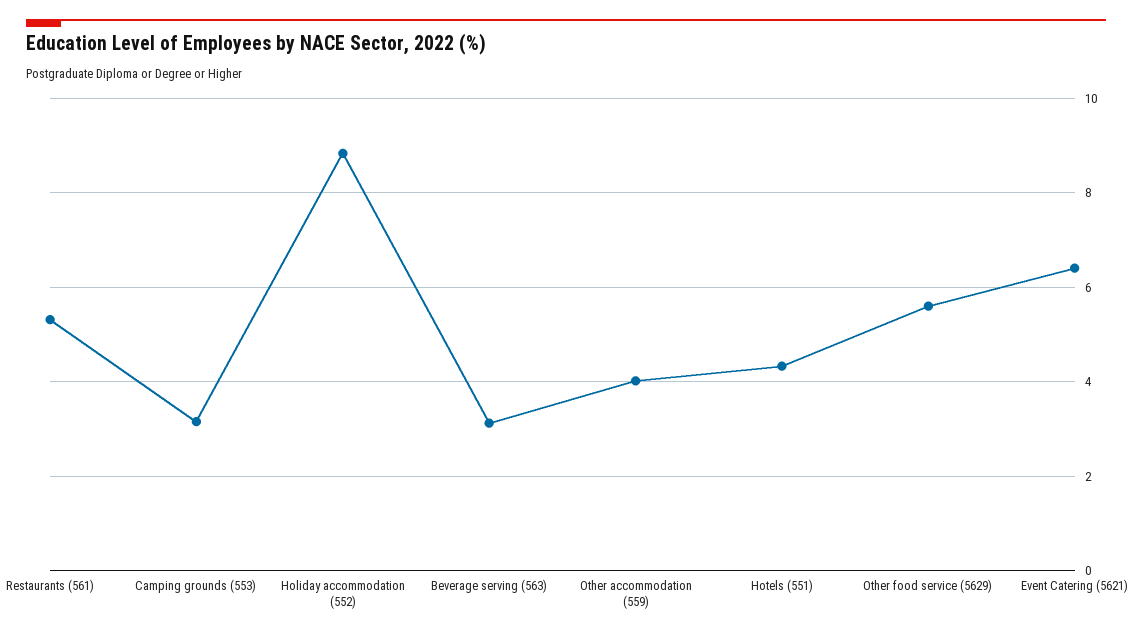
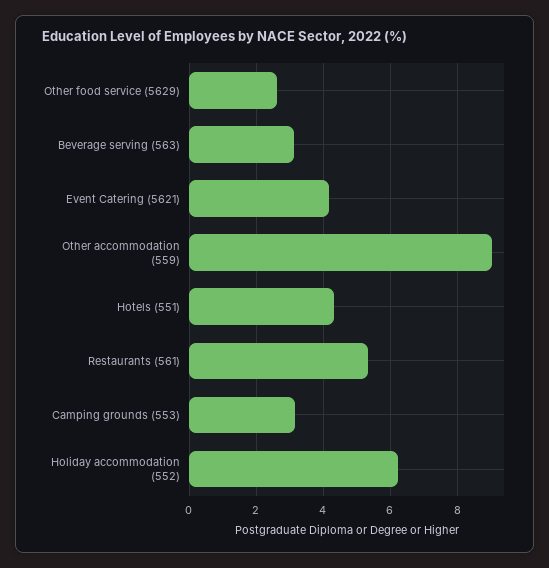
Holiday accommodation (552): 8.8 -> 6.2
Other accommodation (559): 4 -> 9
Other food service (5629): 5.6 -> 2.6
Event Catering (5621): 6.4 -> 4.2

